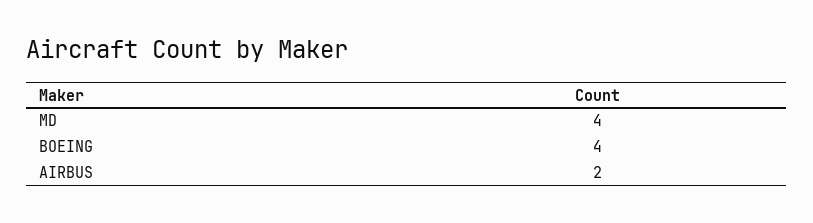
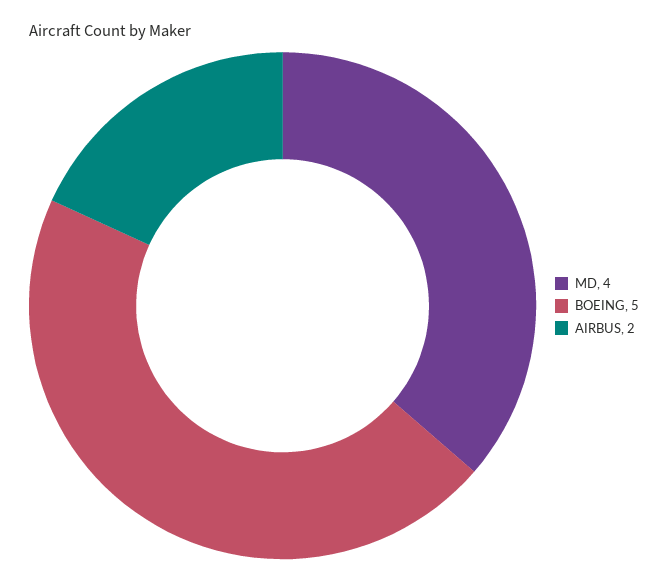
BOEING: 4 -> 5

